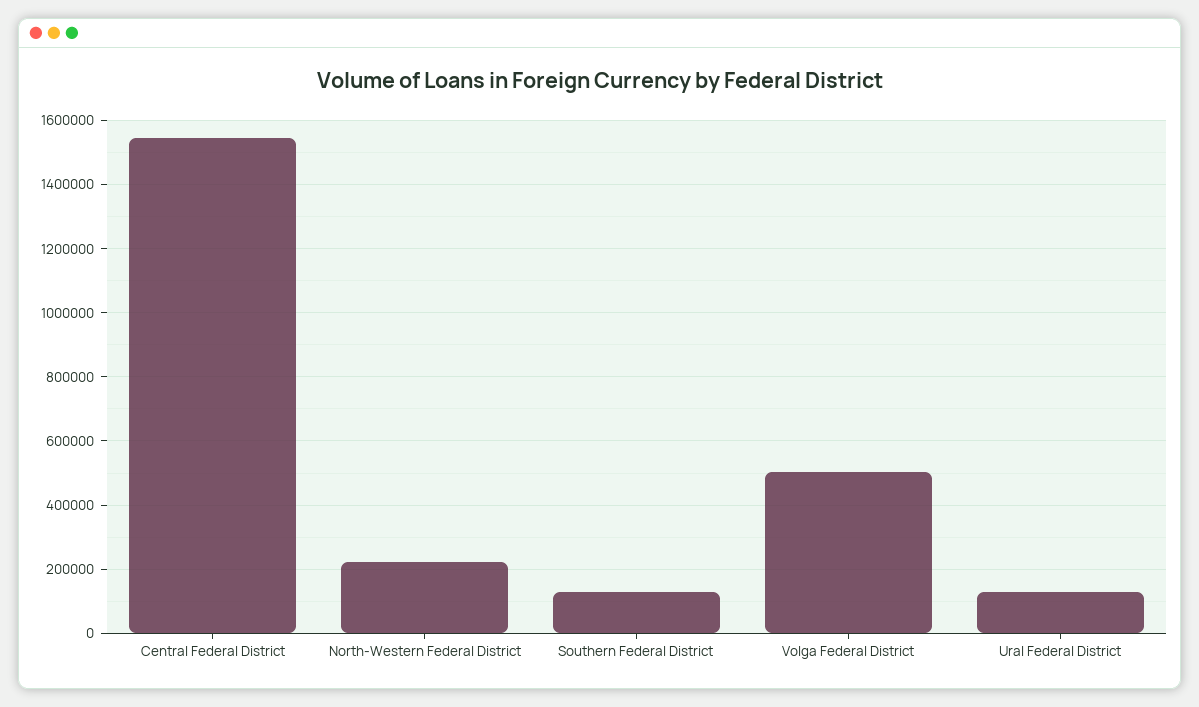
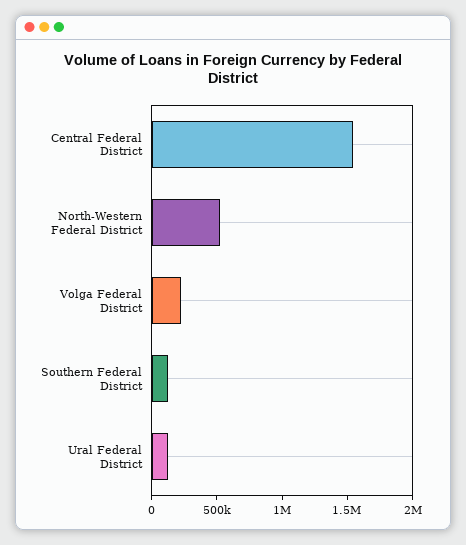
North-Western Federal District: 220000 -> 500000
Volga Federal District: 500000 -> 200000

